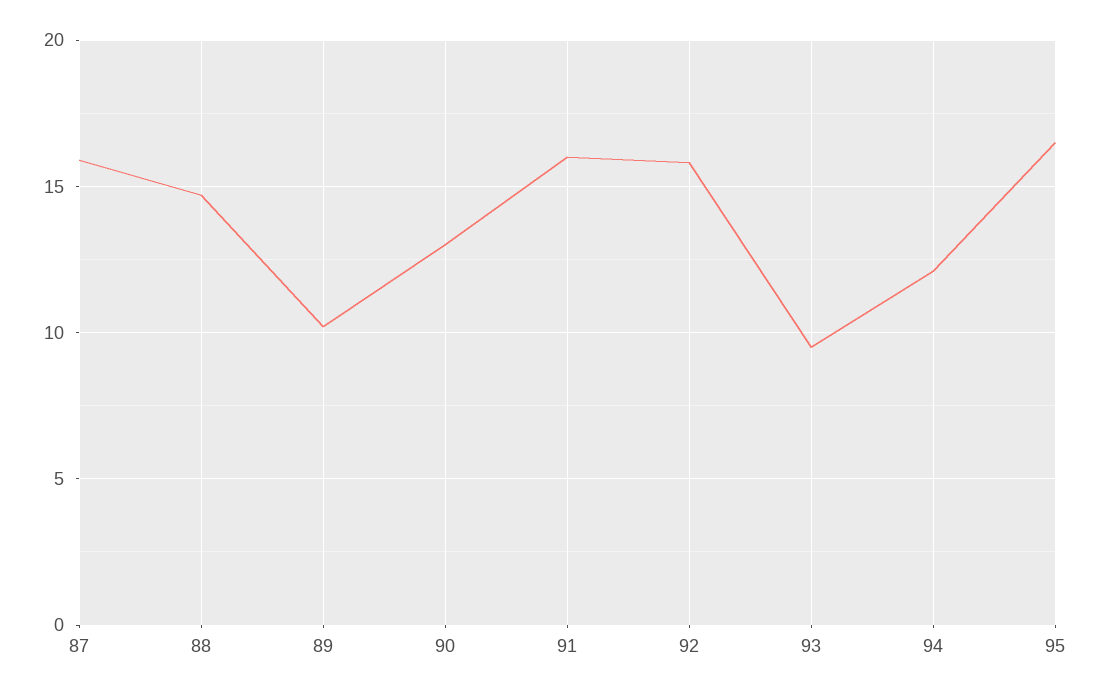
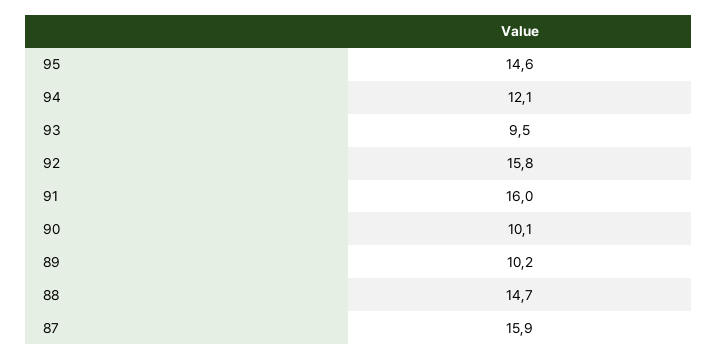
90: 13 -> 10.1
95: 16.5 -> 14.6

